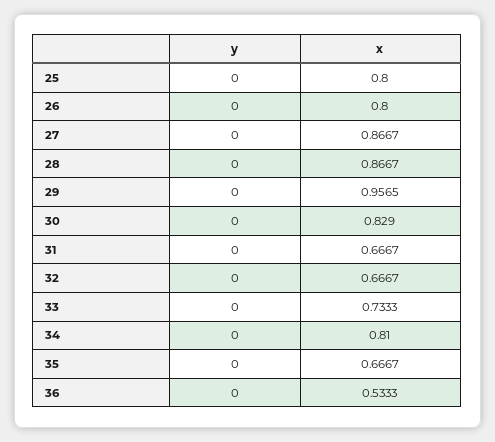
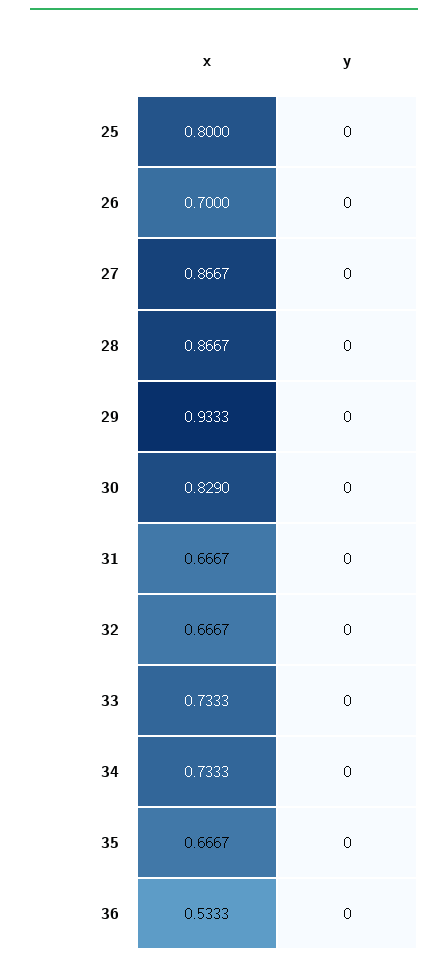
x, 26: 0.8 -> 0.7
x, 29: 0.9565 -> 0.9333
x, 34: 0.81 -> 0.7333

